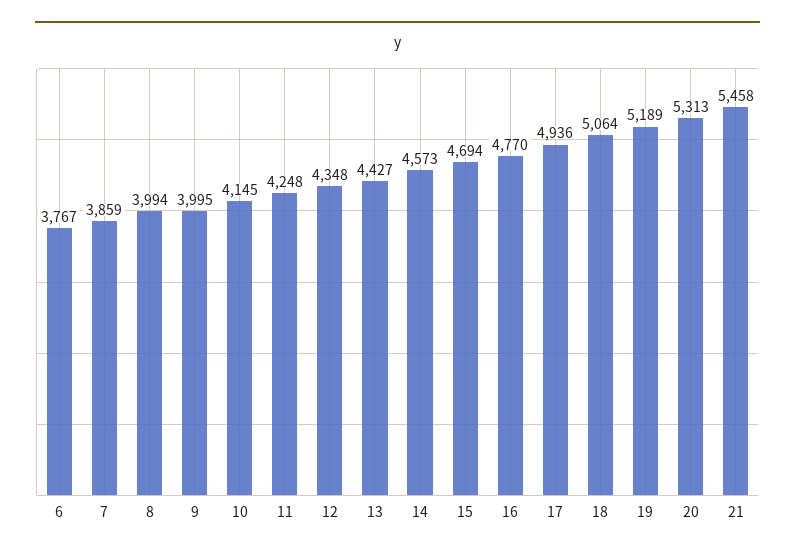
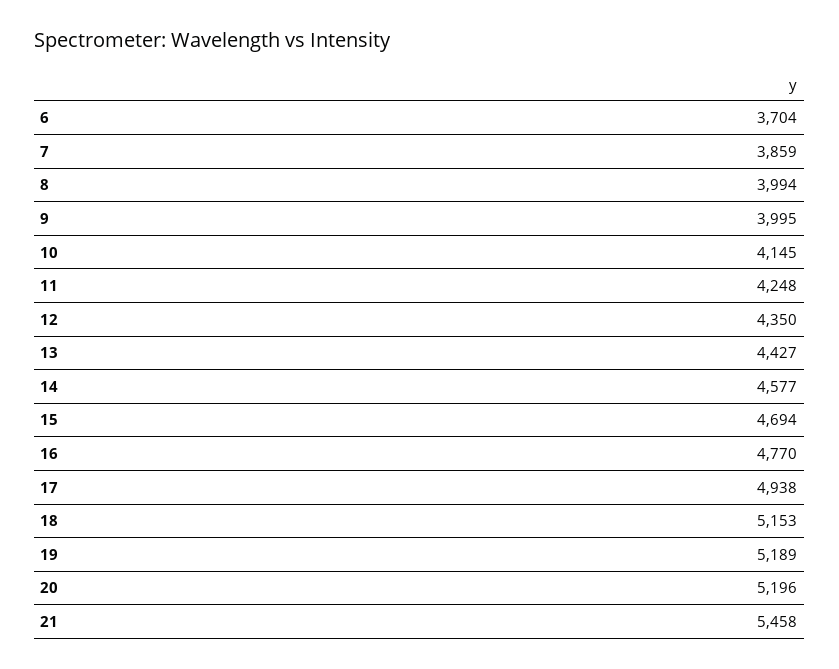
6: 3767 -> 3704
12: 4348 -> 4350
14: 4573 -> 4577
17: 4936 -> 4938
18: 5064 -> 5153
20: 5313 -> 5196

